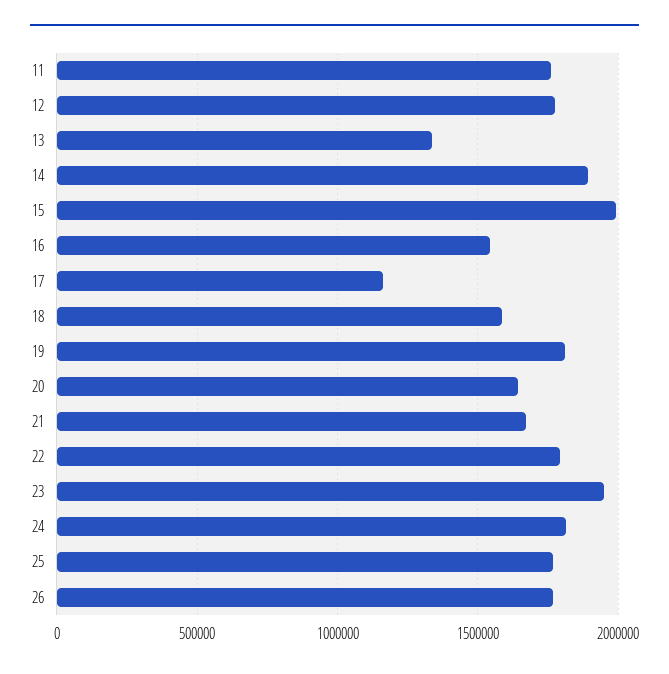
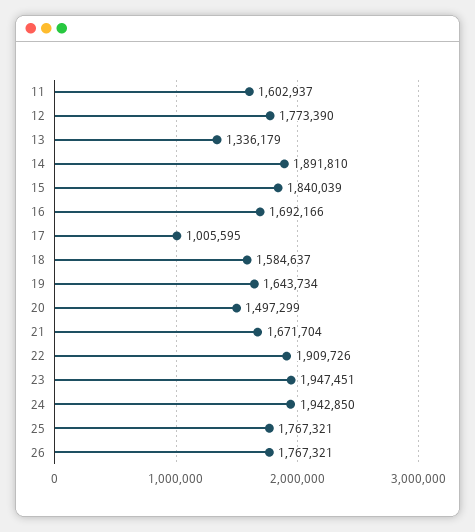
11: 1750000 -> 1602937
15: 2000000 -> 1840039
16: 1550000 -> 1692166
17: 1150000 -> 1005595
19: 1800000 -> 1643734
20: 1650000 -> 1497299
22: 1800000 -> 1909726
24: 1800000 -> 1942850

